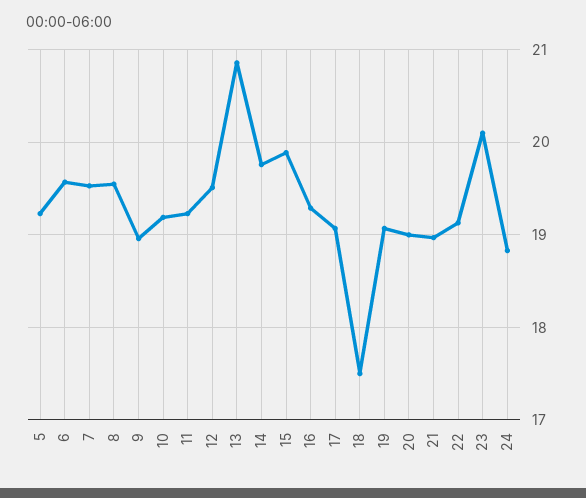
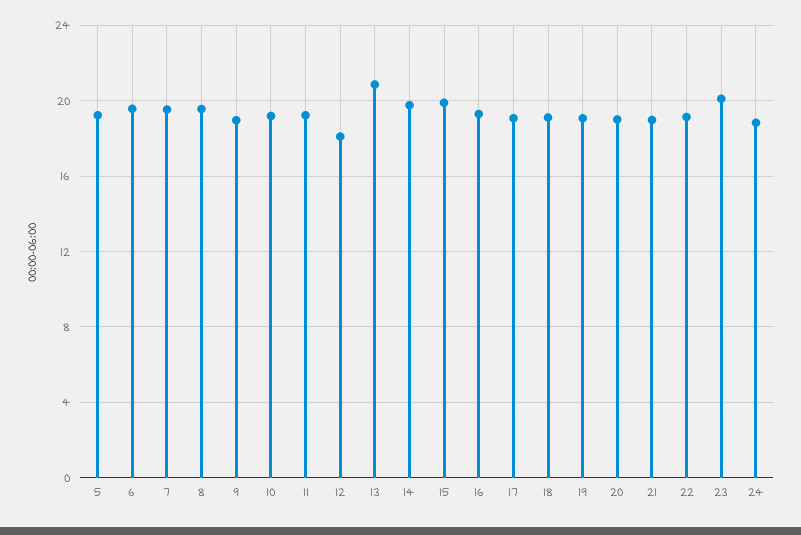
12: 19.5 -> 18
18: 17.5 -> 19

